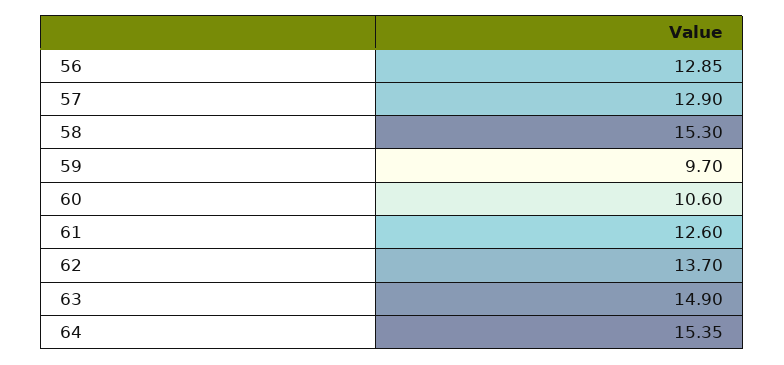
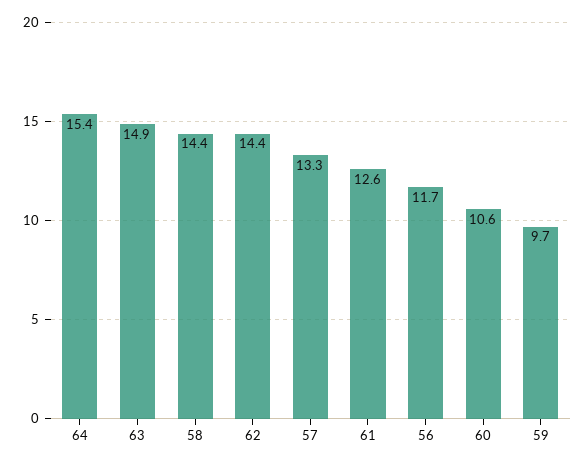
56: 12.85 -> 11.7
57: 12.9 -> 13.3
58: 15.3 -> 14.4
62: 13.7 -> 14.4

